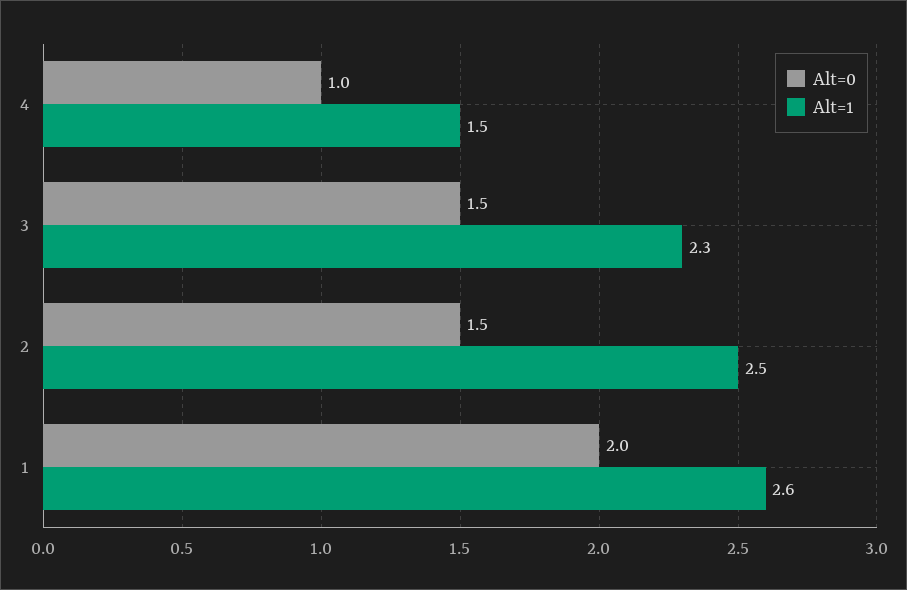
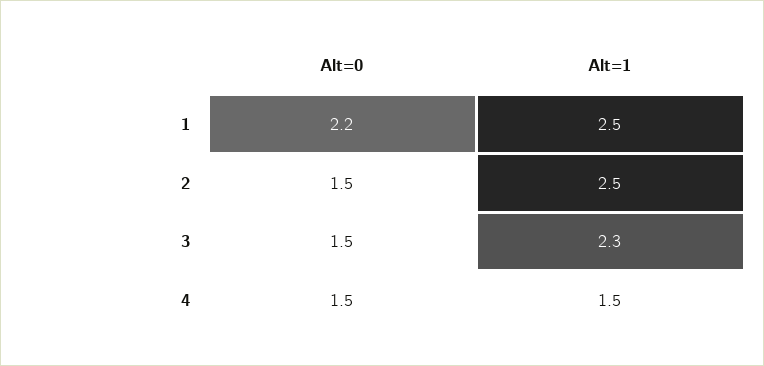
Alt=0, 4: 1 -> 1.5
Alt=0, 1: 2 -> 2.2
Alt=1, 1: 2.6 -> 2.5

